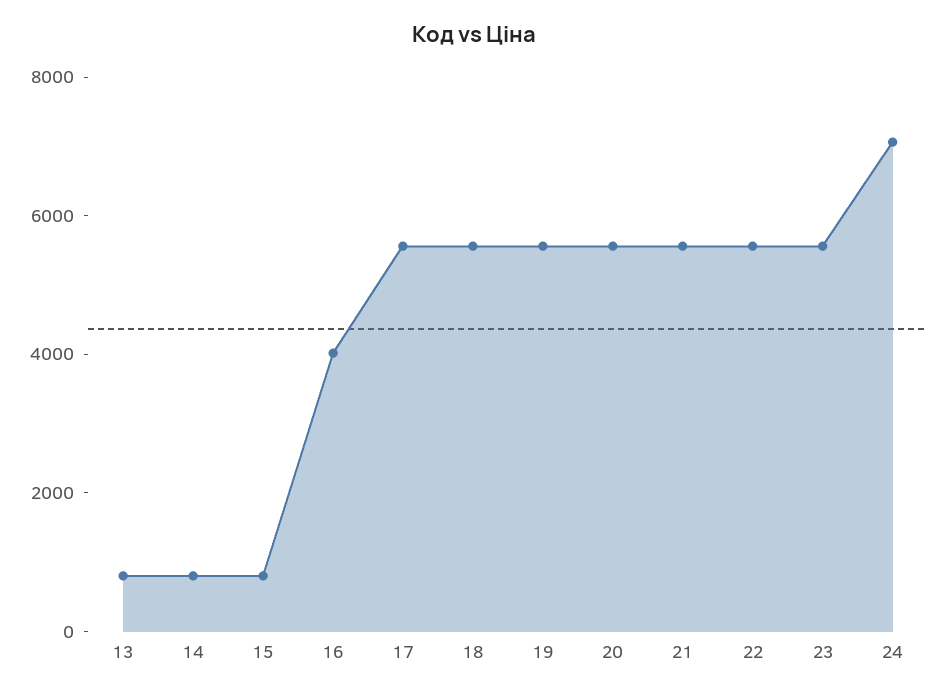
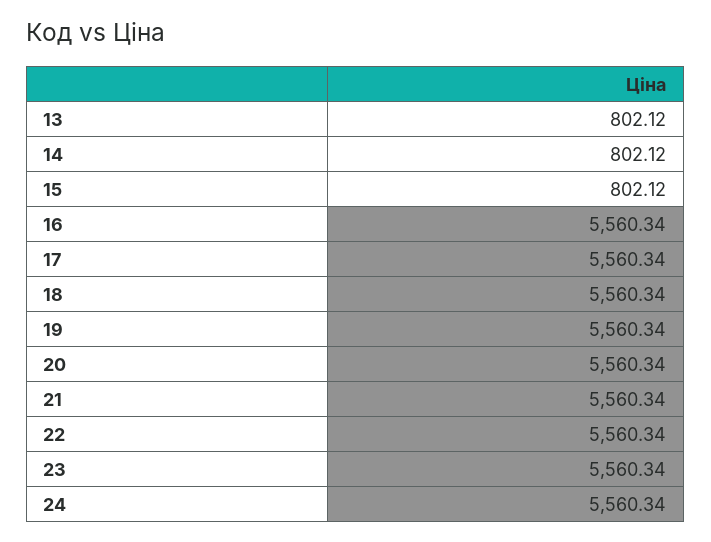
16: 4000 -> 5560.34
24: 7000 -> 5560.34

